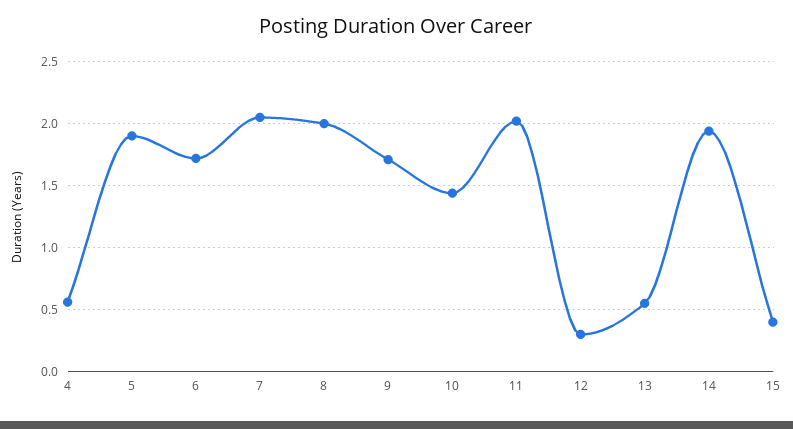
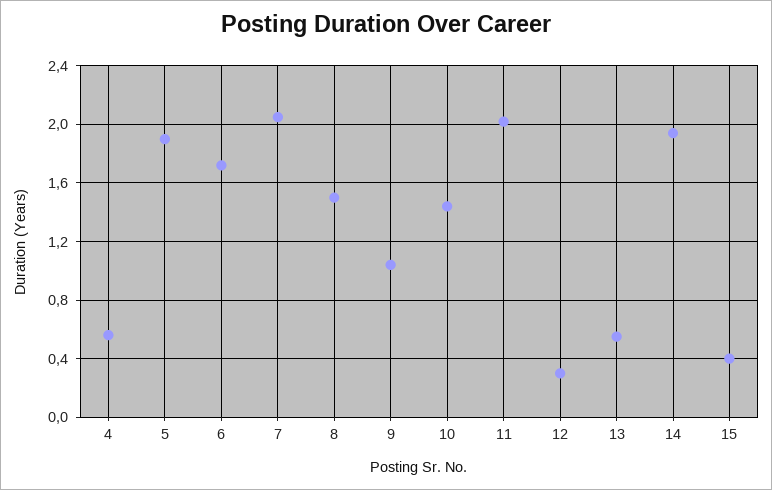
8: 2 -> 1.5
9: 1.7 -> 1.05

